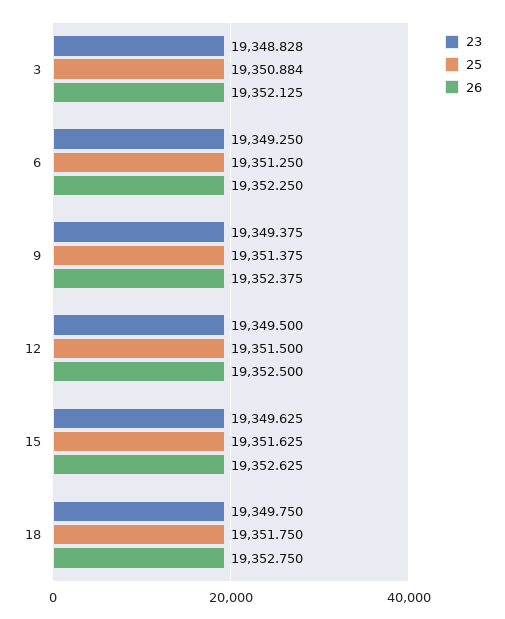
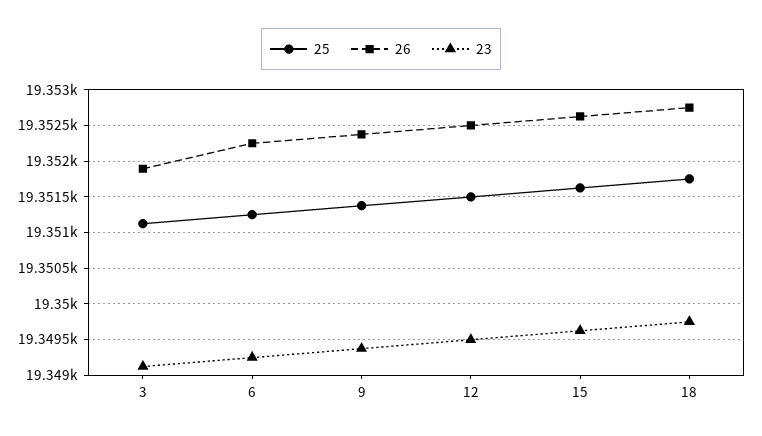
23, 3: 19348.828 -> 19349.1
25, 3: 19350.884 -> 19351.1
26, 3: 19352.125 -> 19351.9

